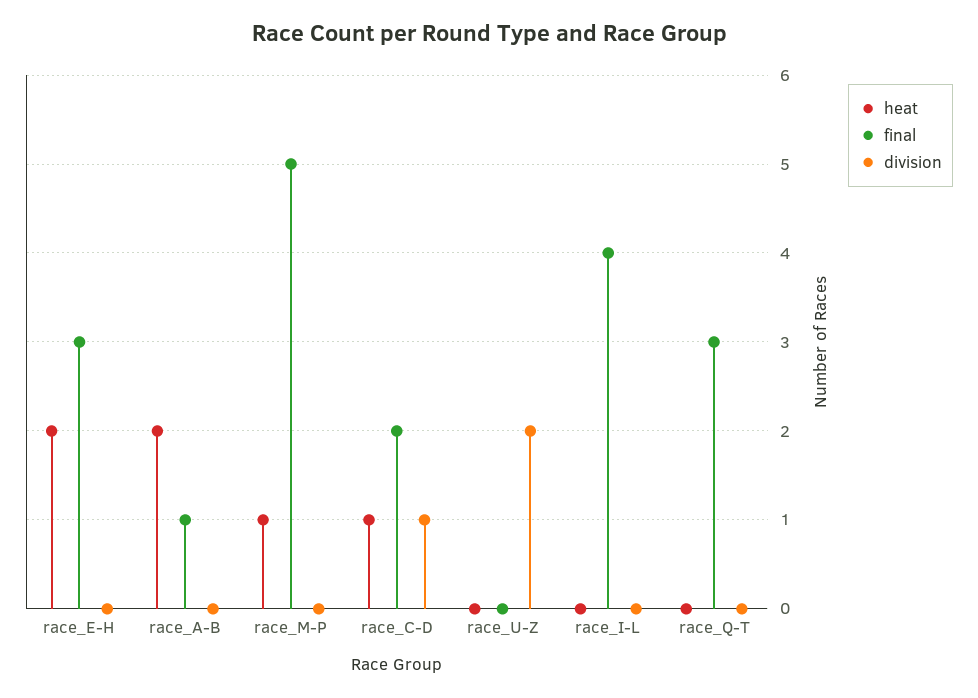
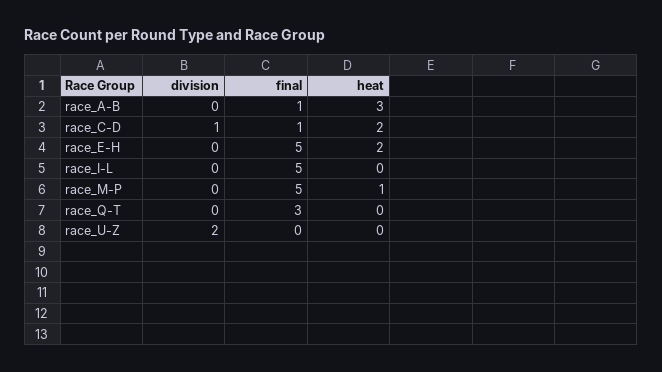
final, race_E-H: 3 -> 5
heat, race_A-B: 2 -> 3
heat, race_C-D: 1 -> 2
final, race_C-D: 2 -> 1
final, race_I-L: 4 -> 5

